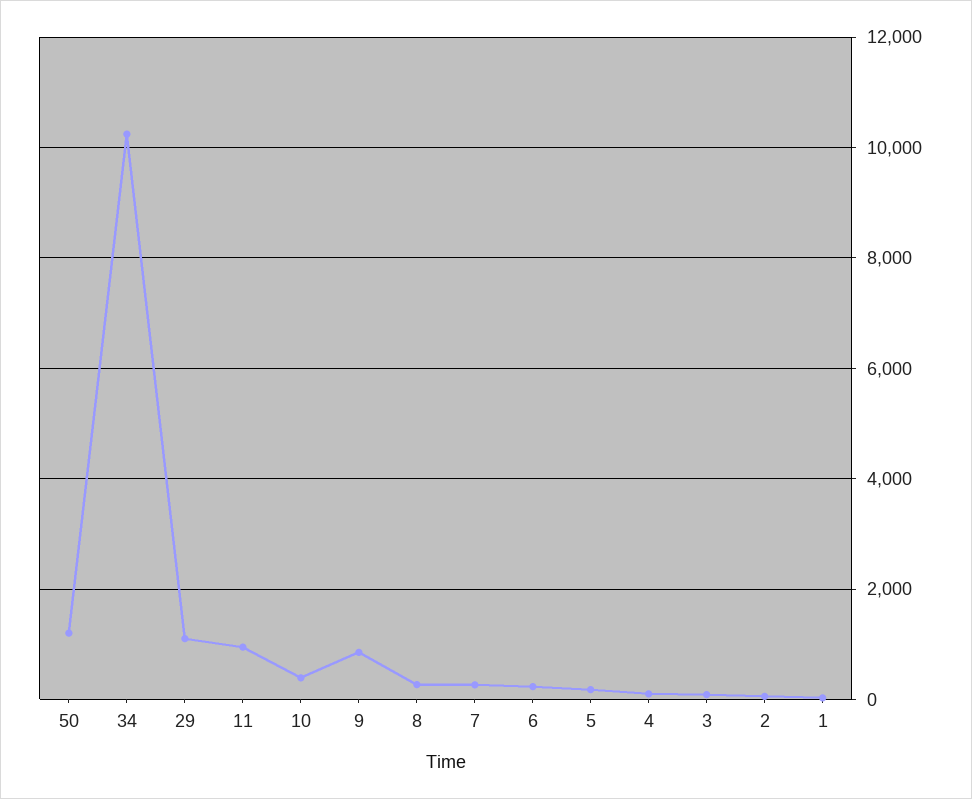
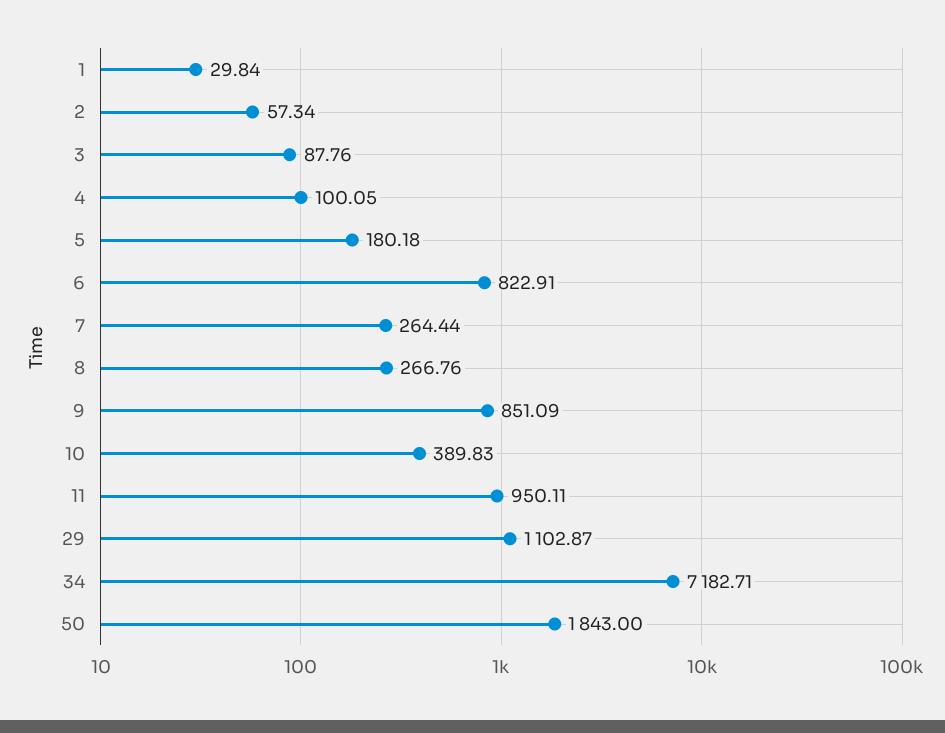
50: 1200 -> 1843
34: 10200 -> 7182.71
6: 200 -> 822.91

